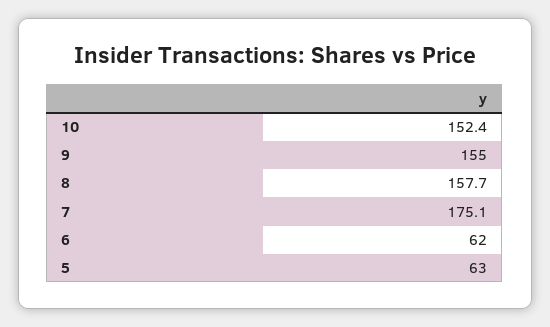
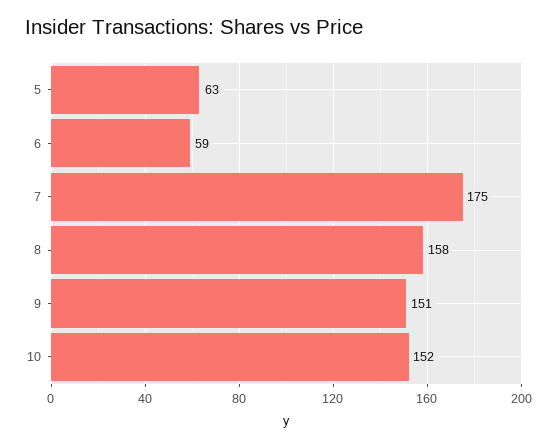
9: 155 -> 151
6: 62 -> 59

